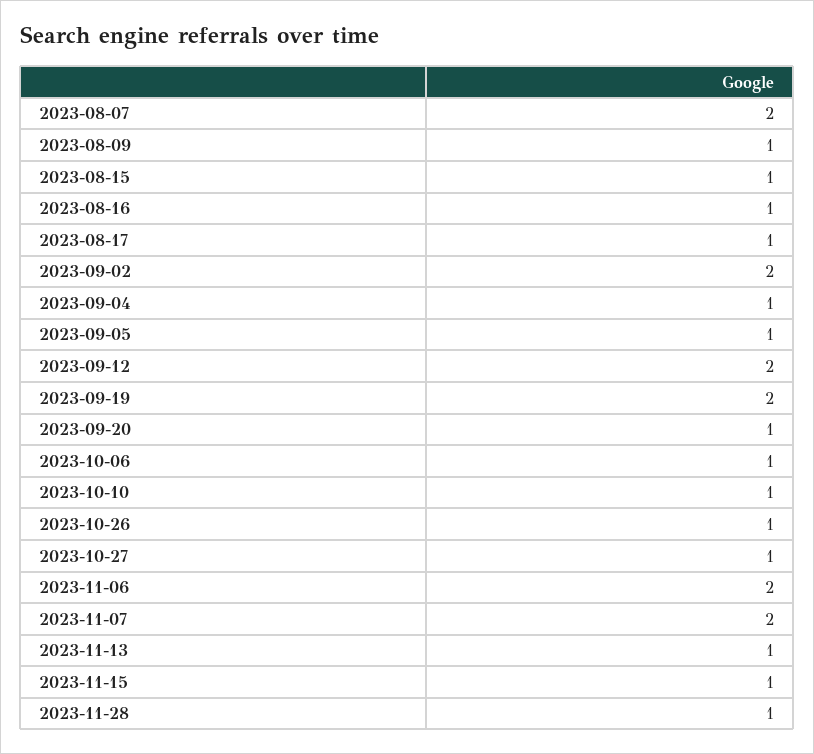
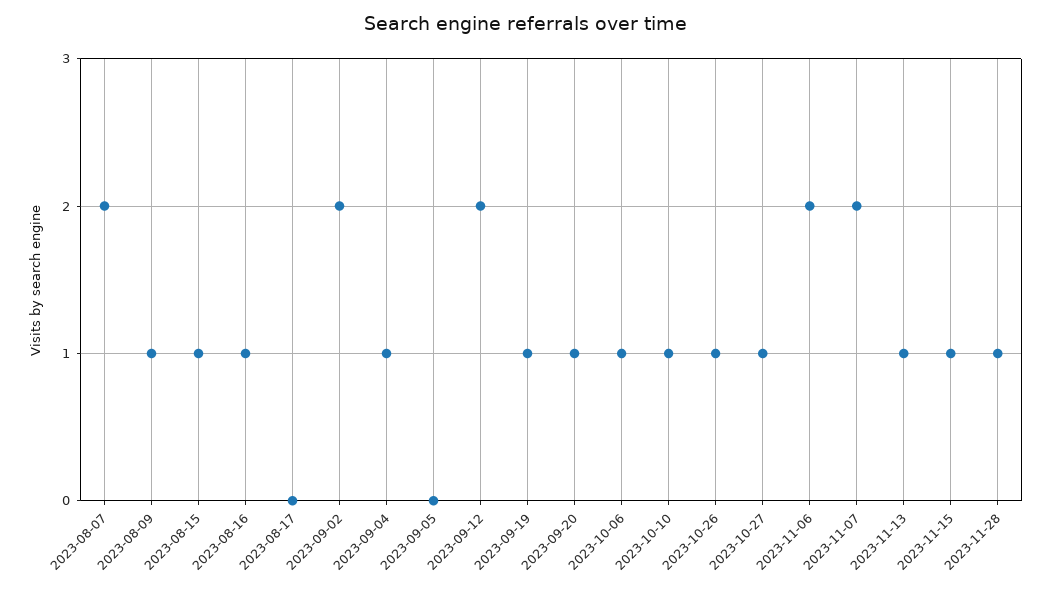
2023-08-17: 1 -> 0
2023-09-05: 1 -> 0
2023-09-19: 2 -> 1

